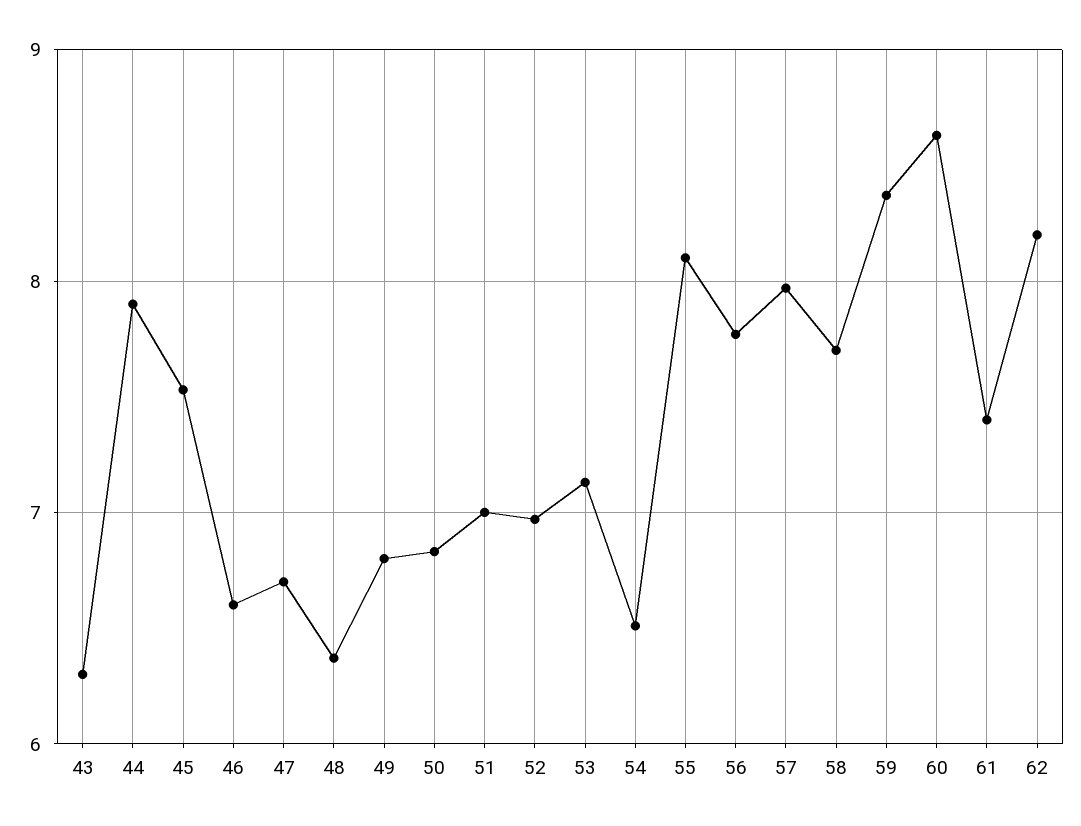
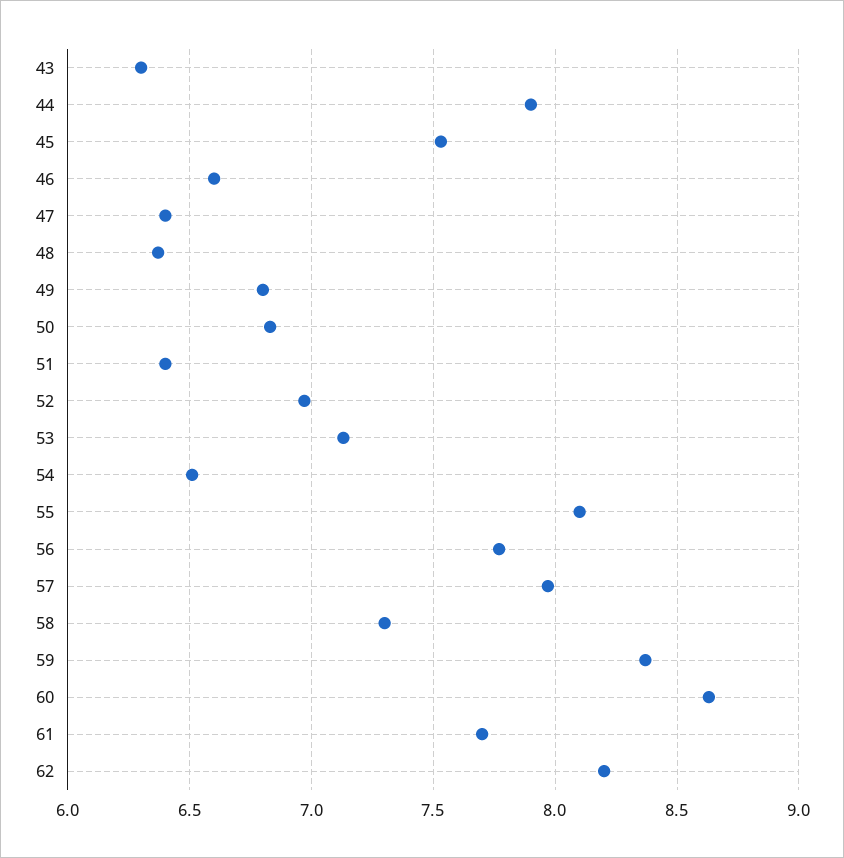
47: 6.7 -> 6.4
51: 7 -> 6.4
58: 7.7 -> 7.3
61: 7.4 -> 7.7

